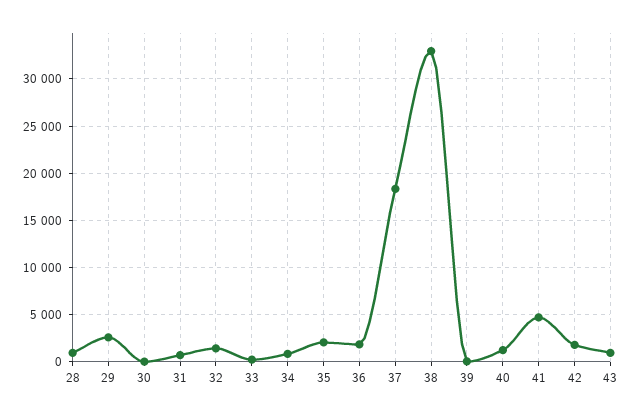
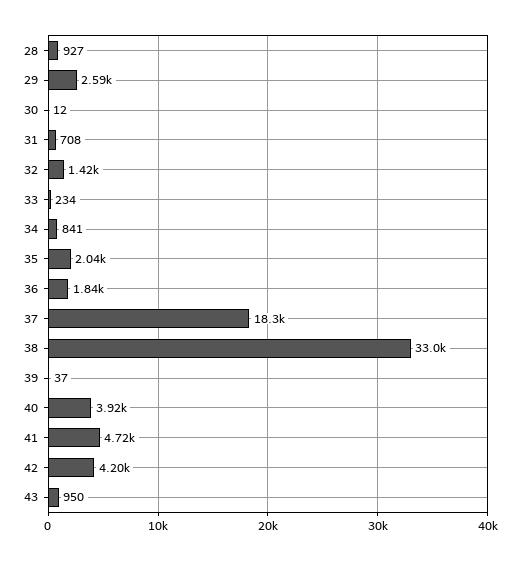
40: 1000 -> 3920
42: 2000 -> 4200

